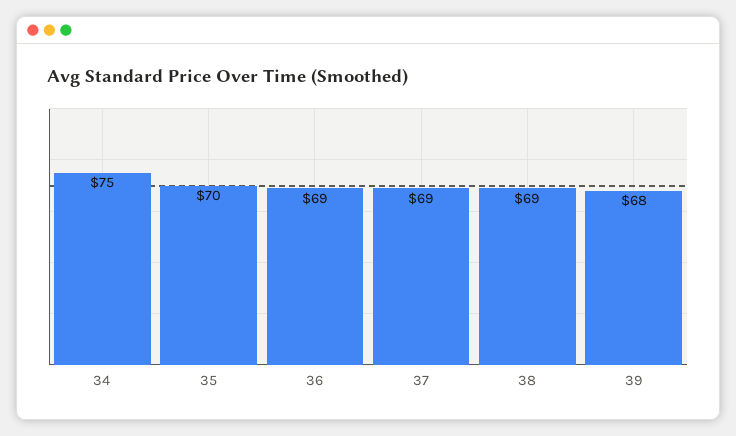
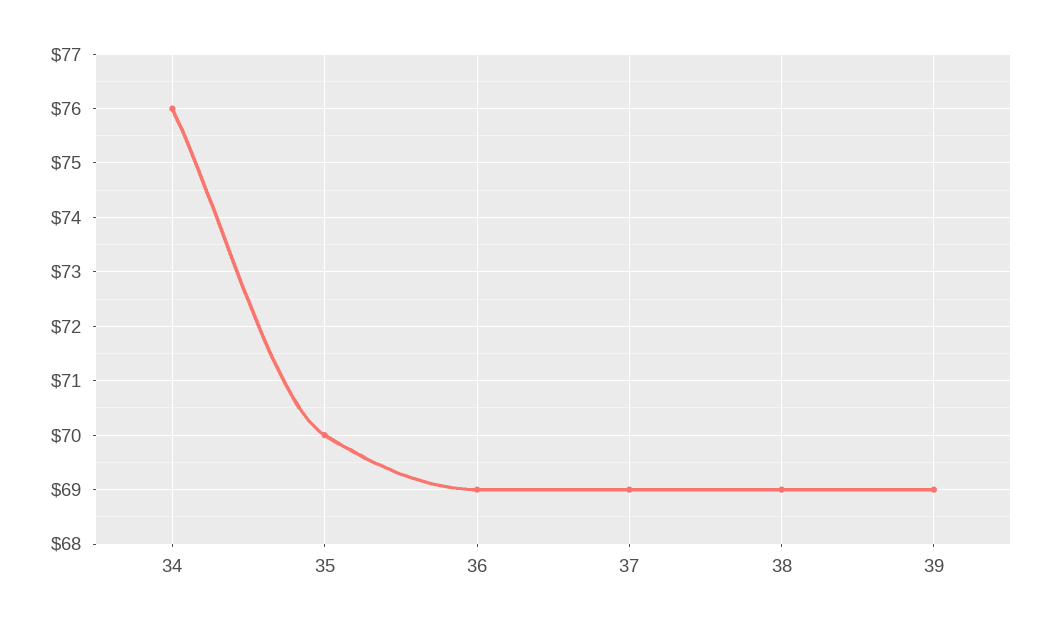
34: 75 -> 76
39: 68 -> 69

